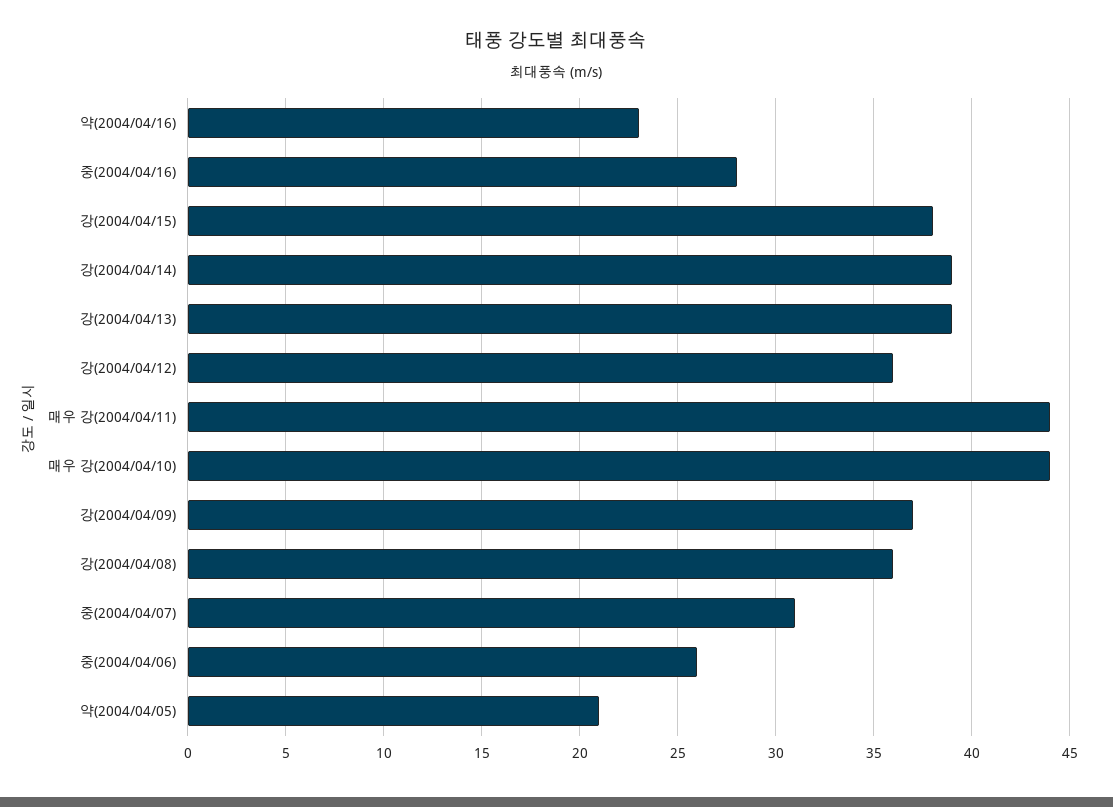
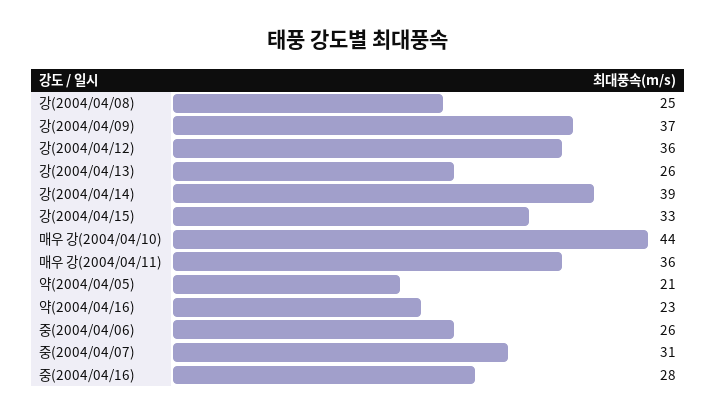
강(2004/04/15): 38 -> 33
강(2004/04/13): 39 -> 26
매우 강(2004/04/11): 44 -> 36
강(2004/04/08): 36 -> 25

